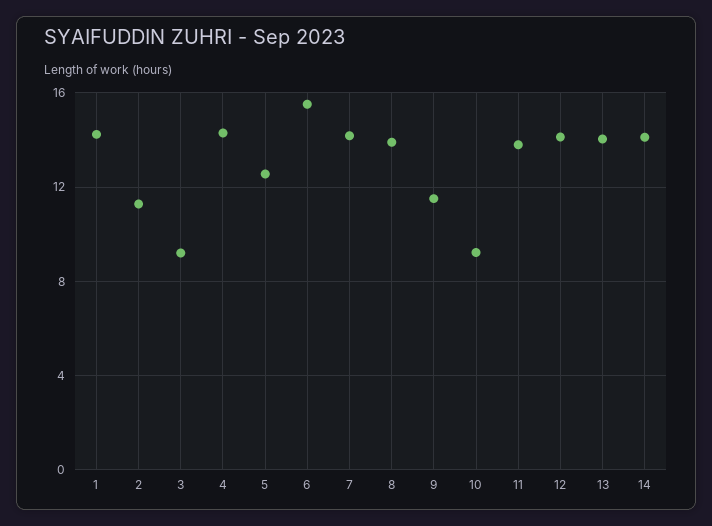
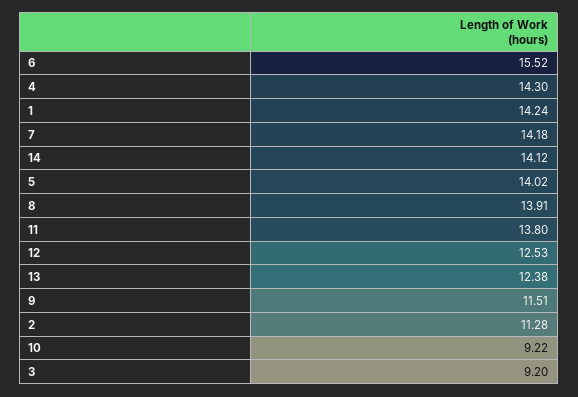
5: 12.5 -> 14.02
12: 14 -> 12.53
13: 14 -> 12.38

